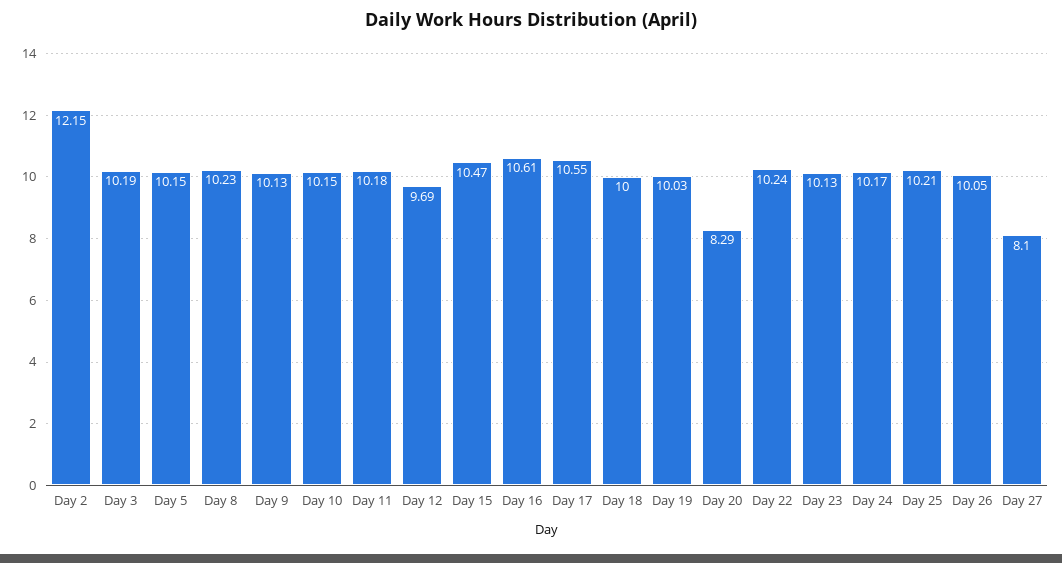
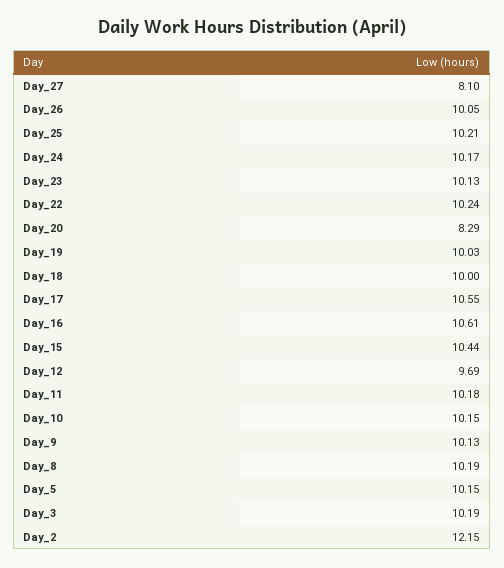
Day 8: 10.23 -> 10.19
Day 15: 10.47 -> 10.44

